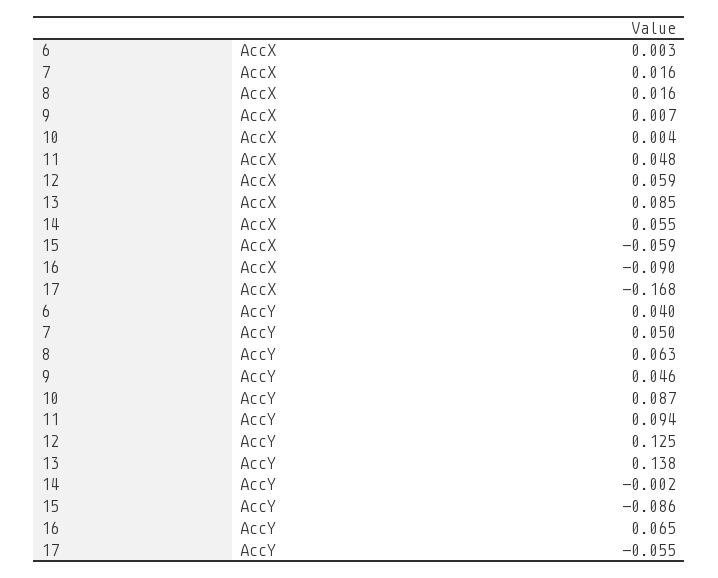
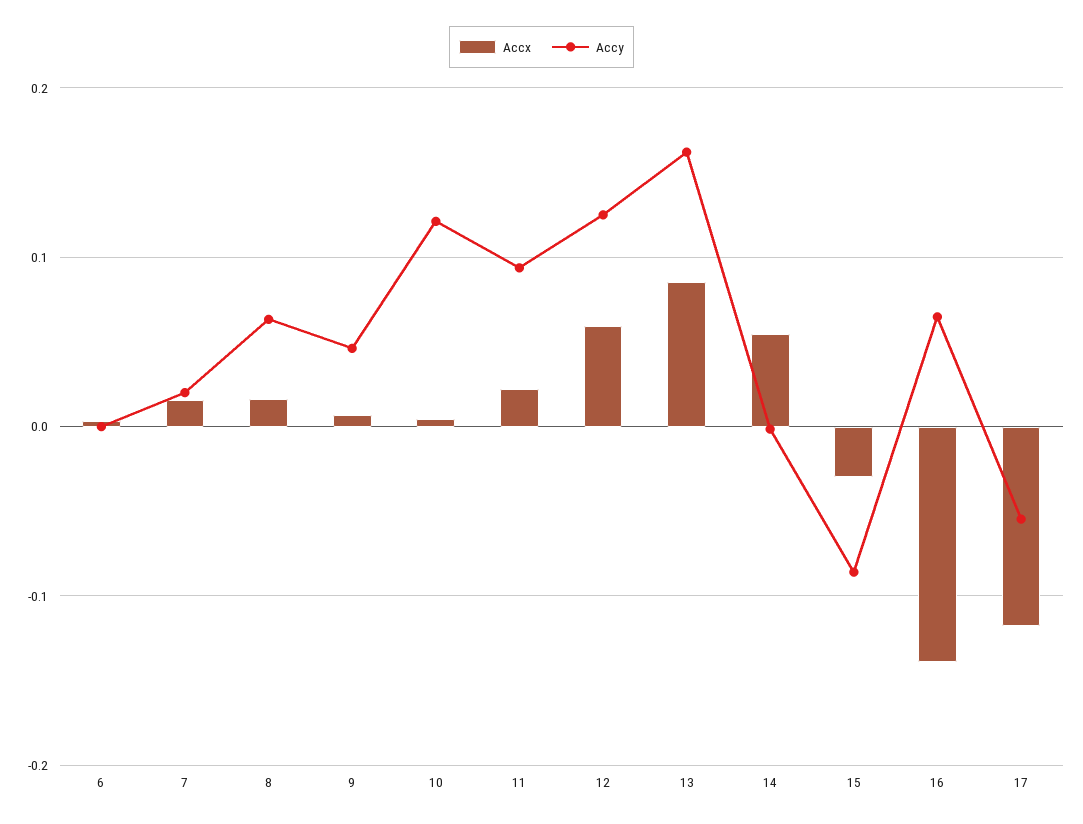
AccX, 11: 0.048 -> 0.02
AccX, 15: -0.059 -> -0.03
AccX, 16: -0.09 -> -0.14
AccX, 17: -0.168 -> -0.12
AccY, 6: 0.04 -> 0
AccY, 7: 0.05 -> 0.02
AccY, 10: 0.087 -> 0.12
AccY, 13: 0.138 -> 0.16

